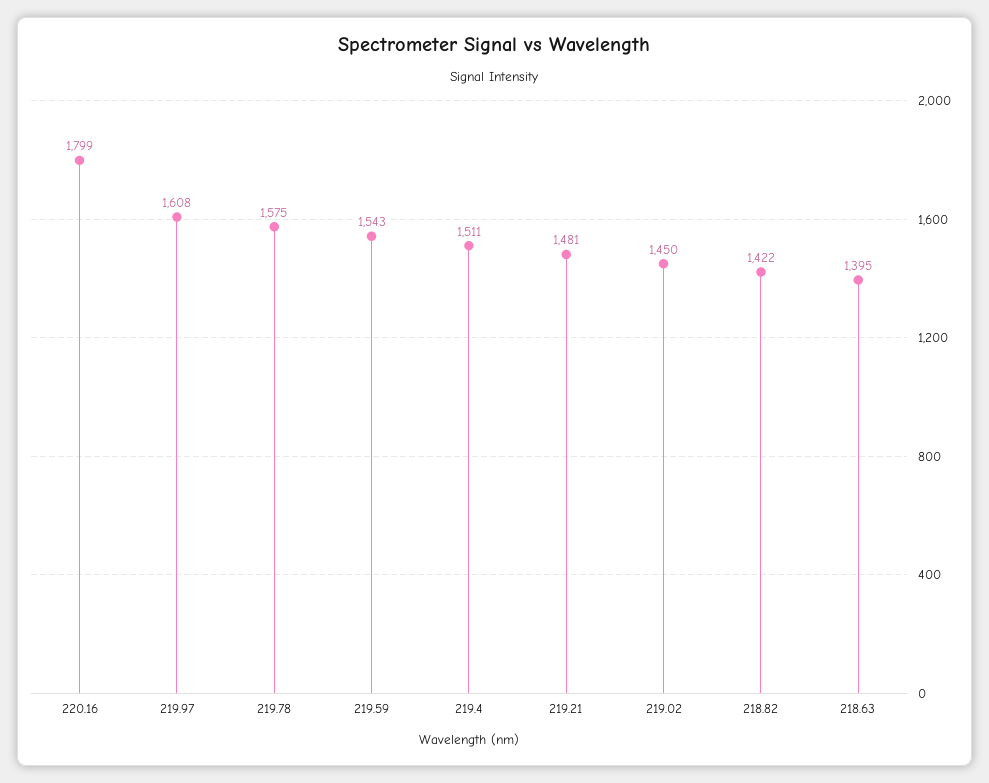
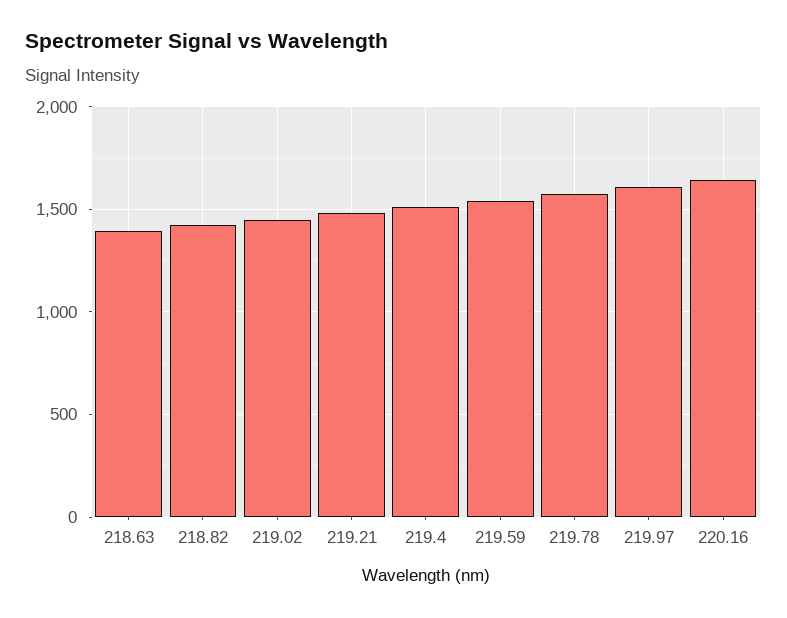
220.16: 1799 -> 1650

